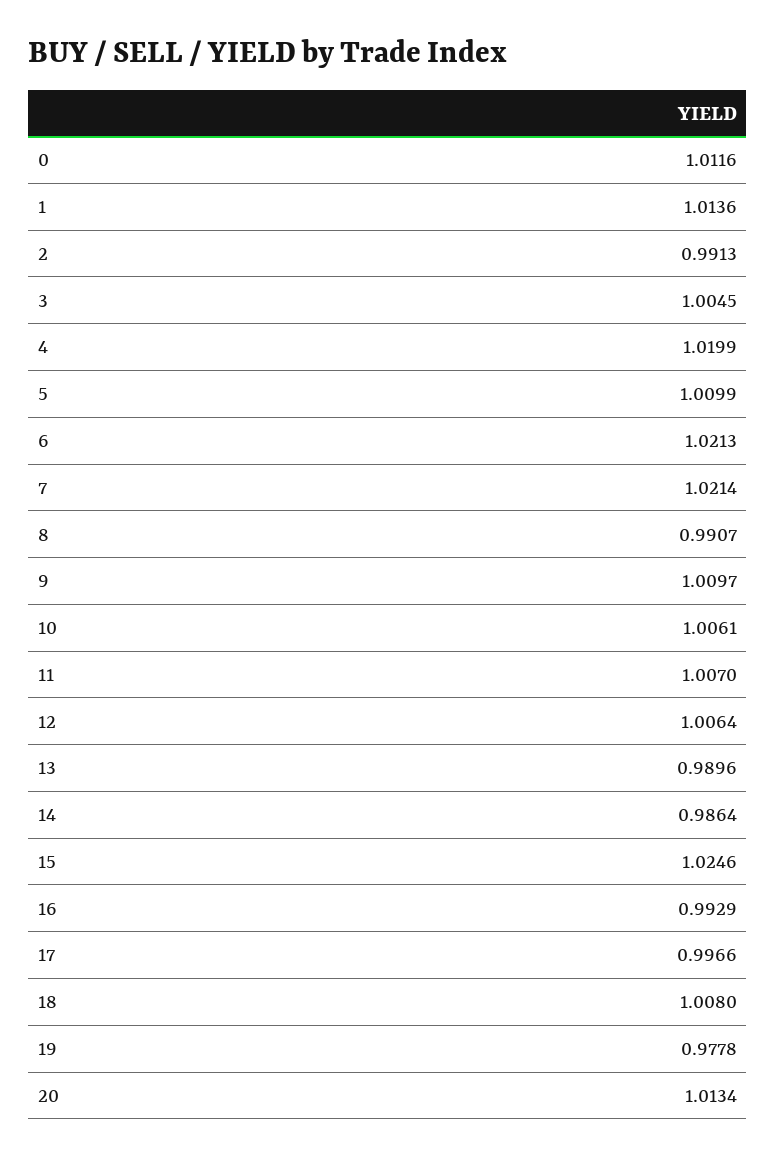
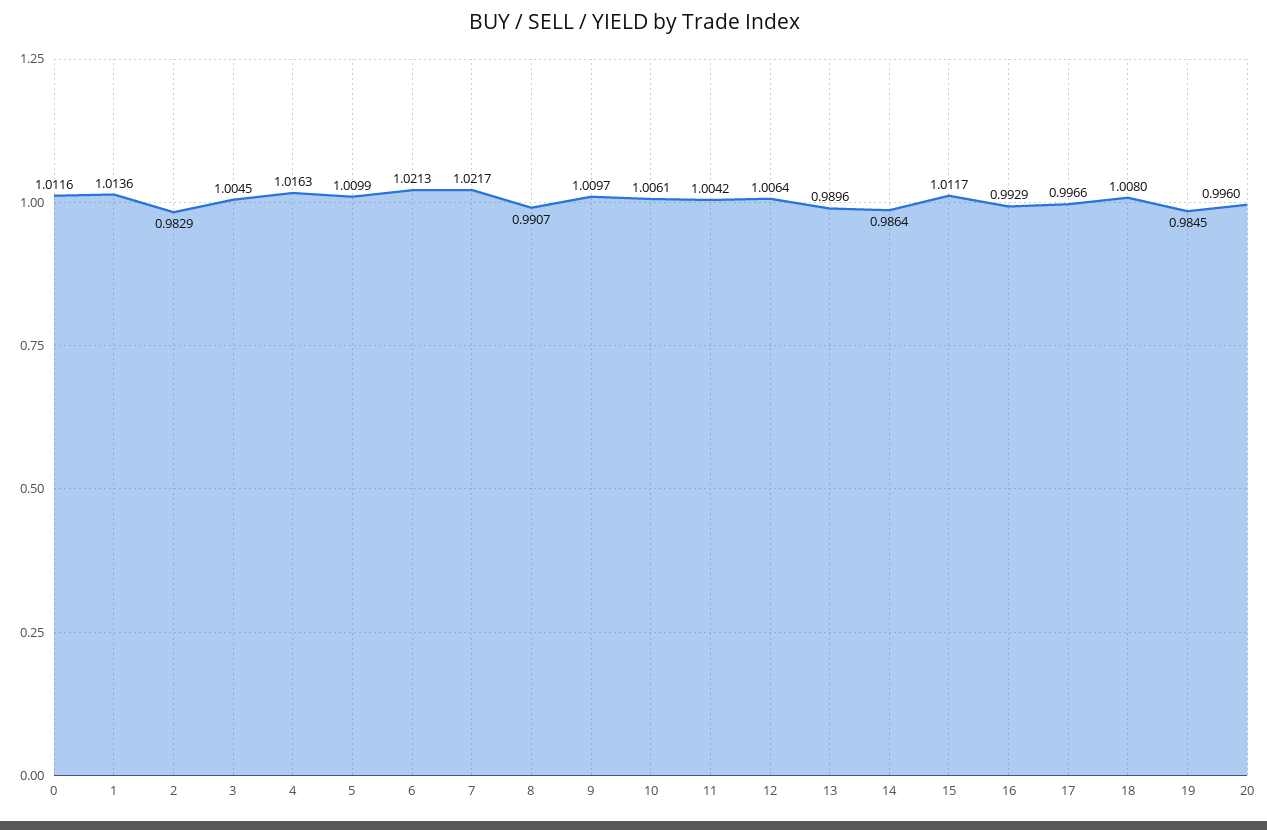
2: 0.9913 -> 0.9829
4: 1.0199 -> 1.0163
7: 1.0214 -> 1.0217
11: 1.007 -> 1.0042
15: 1.0246 -> 1.0117
19: 0.9778 -> 0.9845
20: 1.0134 -> 0.996

